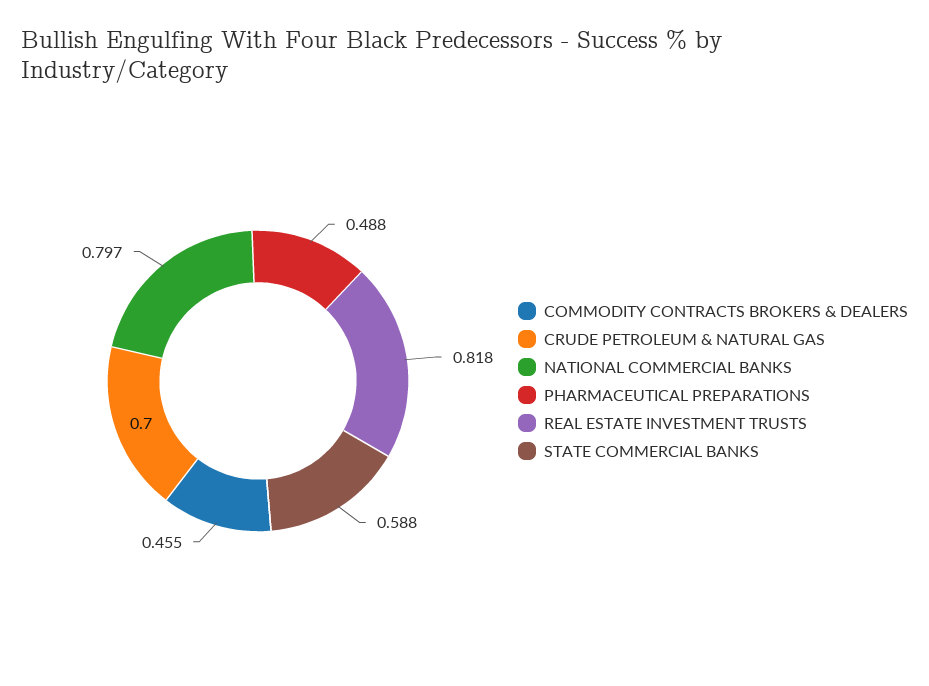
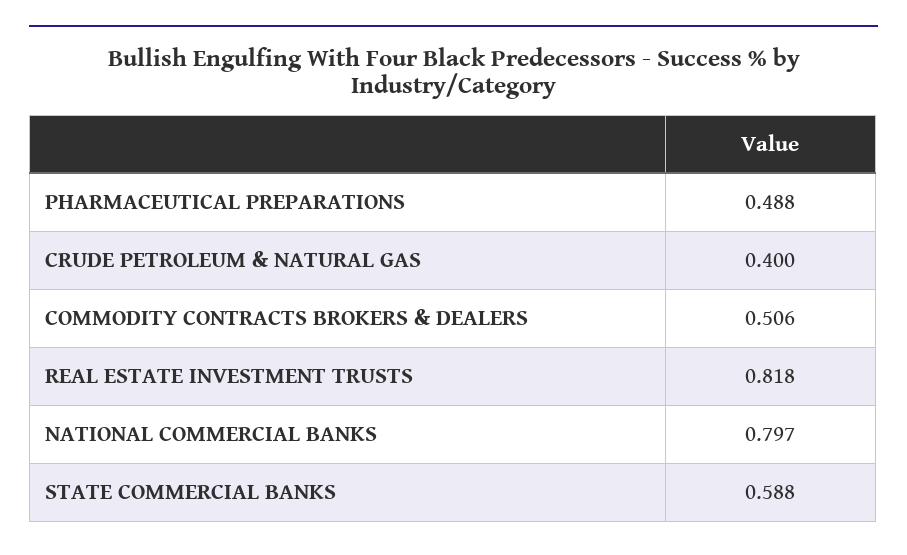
COMMODITY CONTRACTS BROKERS & DEALERS: 0.455 -> 0.506
CRUDE PETROLEUM & NATURAL GAS: 0.7 -> 0.4

